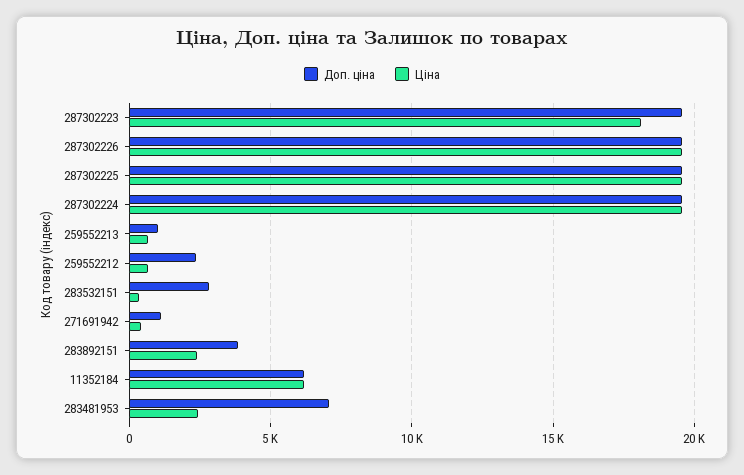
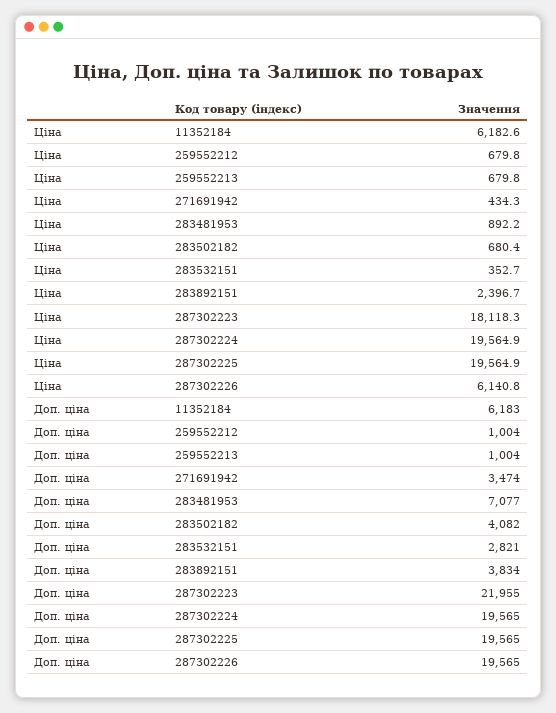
Доп. ціна, 287302223: 19500 -> 21955
Ціна, 287302226: 19500 -> 6140.8
Доп. ціна, 259552212: 2500 -> 1004
Доп. ціна, 271691942: 1000 -> 3474
Ціна, 283481953: 2500 -> 892.2
Ціна, 283502182: none -> 680.4
Доп. ціна, 283502182: none -> 4082

